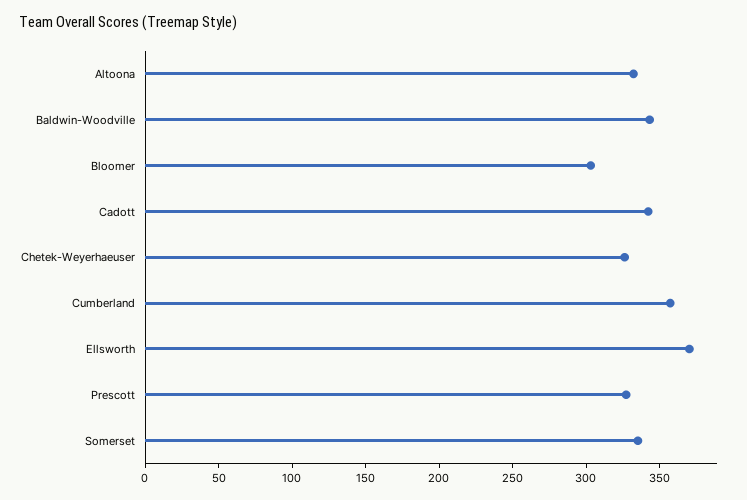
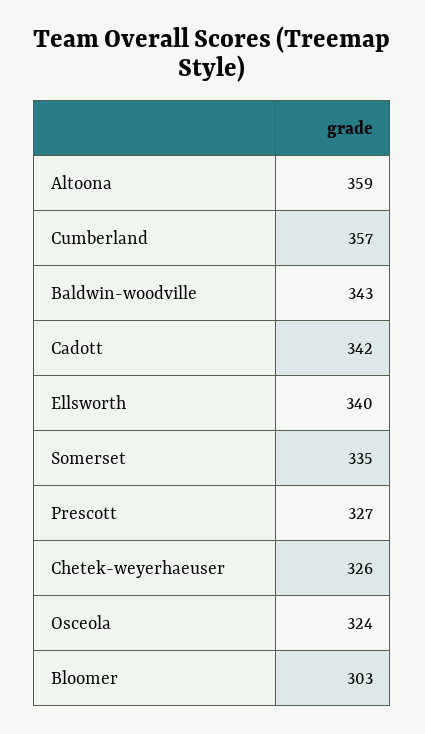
Altoona: 330 -> 359
Ellsworth: 370 -> 340
Osceola: none -> 324

